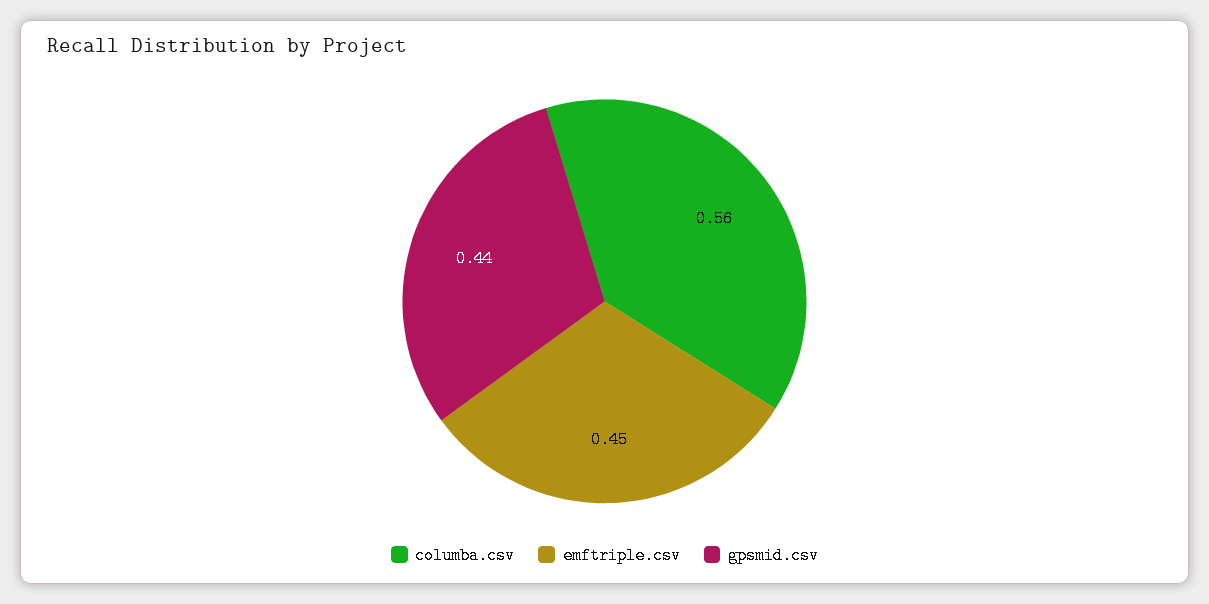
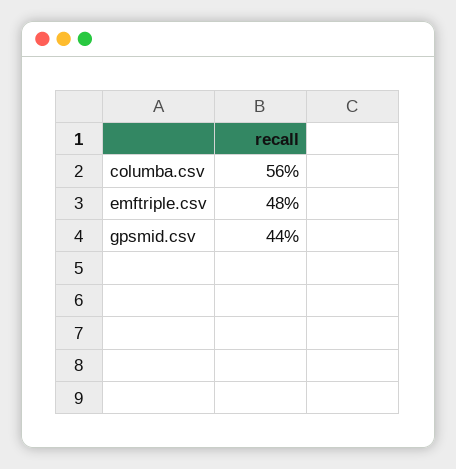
emftriple.csv: 0.45 -> 0.48

